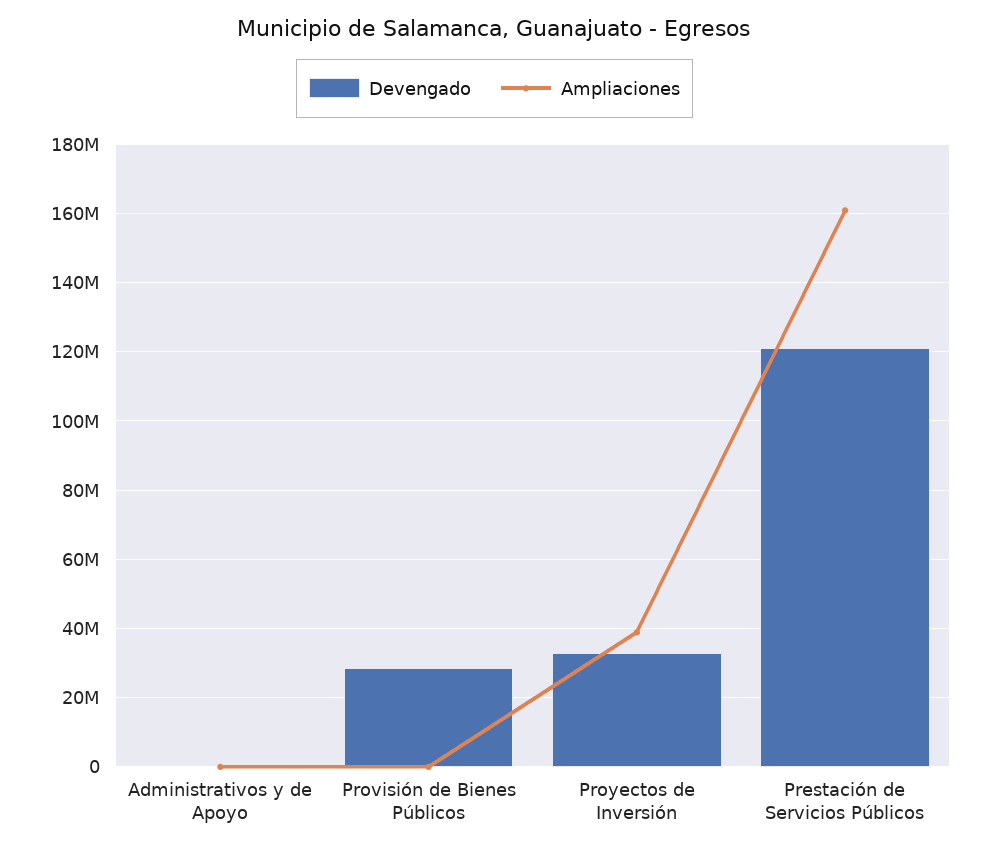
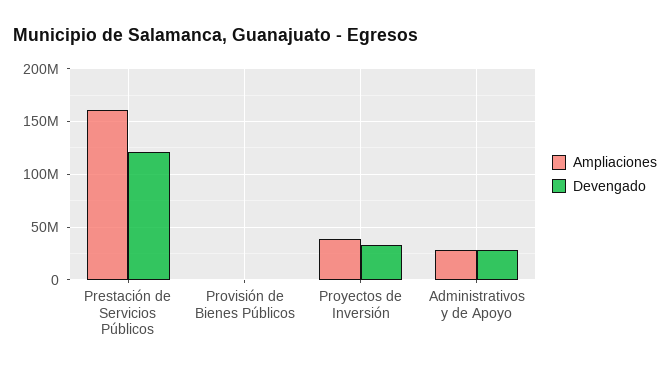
Devengado, Administrativos y de Apoyo: 0 -> 30000000
Ampliaciones, Administrativos y de Apoyo: 0 -> 30000000
Devengado, Provisión de Bienes Públicos: 28000000 -> 0

